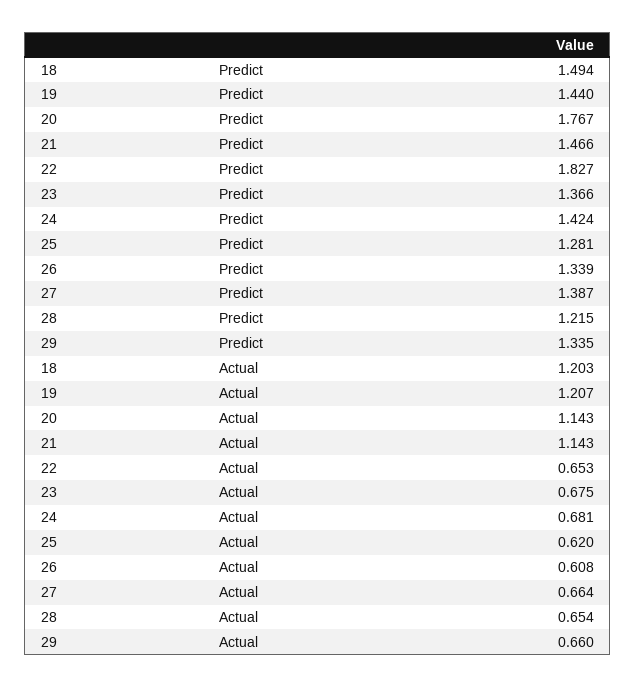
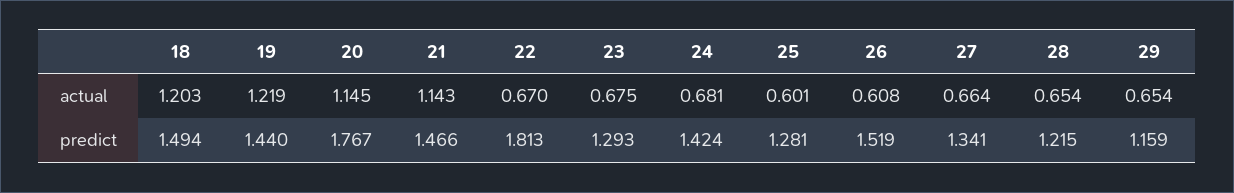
22, Predict: 1.827 -> 1.813
23, Predict: 1.366 -> 1.293
26, Predict: 1.339 -> 1.519
27, Predict: 1.387 -> 1.341
29, Predict: 1.335 -> 1.159
19, Actual: 1.207 -> 1.219
20, Actual: 1.143 -> 1.145
22, Actual: 0.653 -> 0.67
25, Actual: 0.62 -> 0.601
29, Actual: 0.66 -> 0.654

